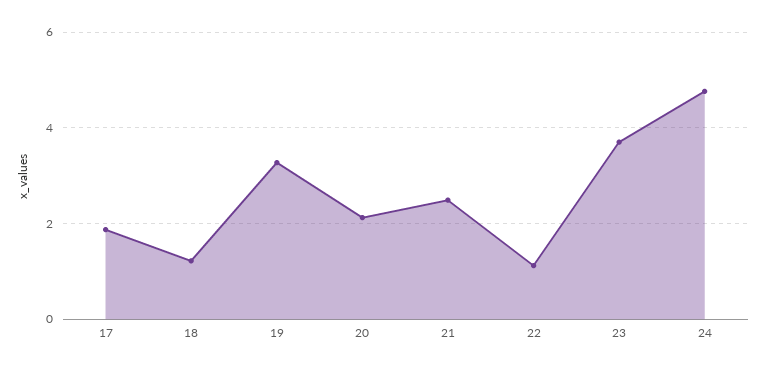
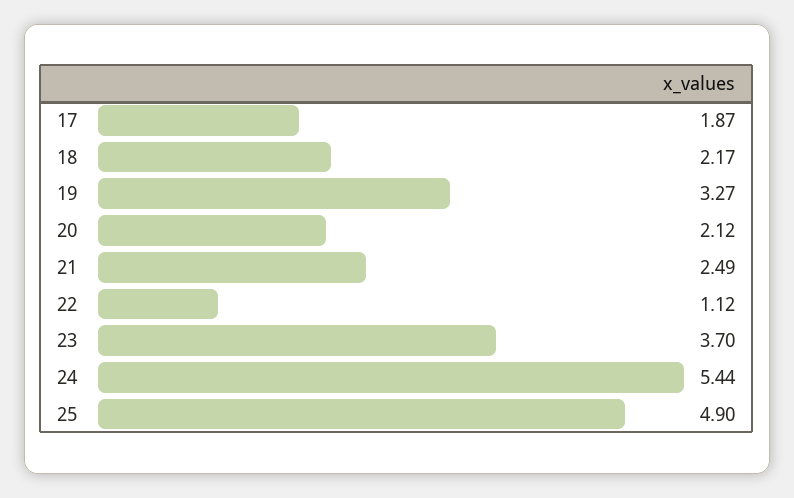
18: 1.2 -> 2.17
24: 4.8 -> 5.44
25: none -> 4.9

